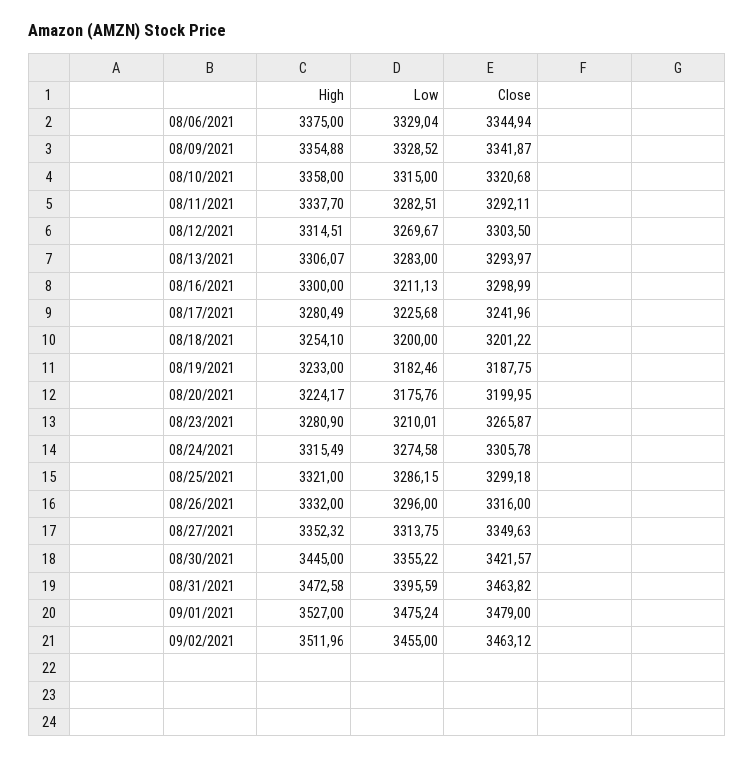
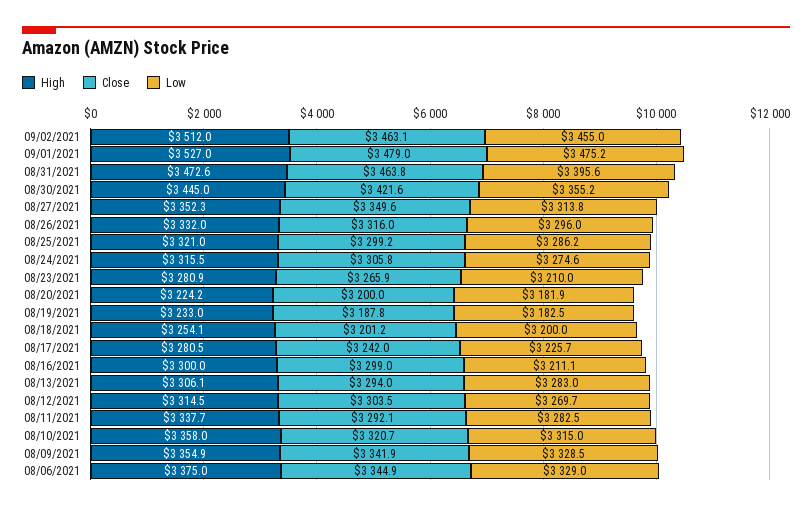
Low, 08/20/2021: 3175.76 -> 3181.9

